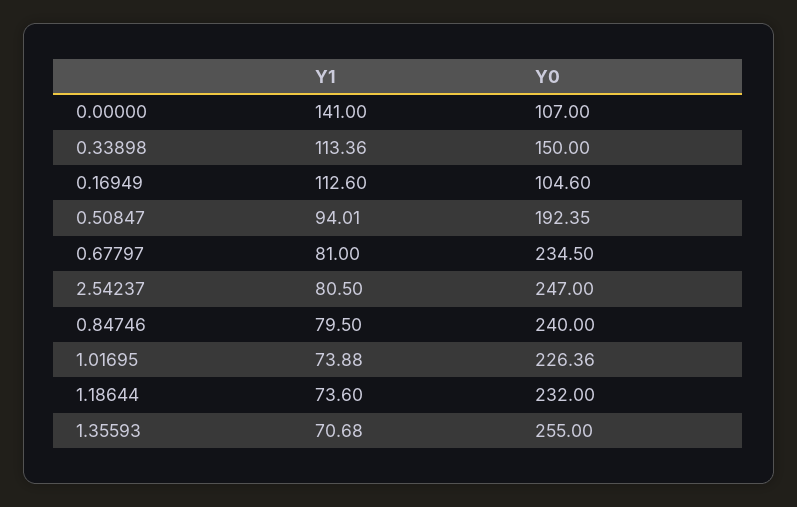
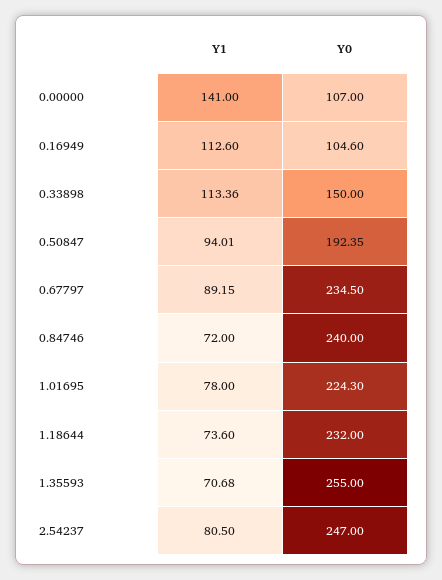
Y1, 0.67797: 81 -> 89.15
Y1, 0.84746: 79.5 -> 72
Y1, 1.01695: 73.88 -> 78
Y0, 1.01695: 226.36 -> 224.3

